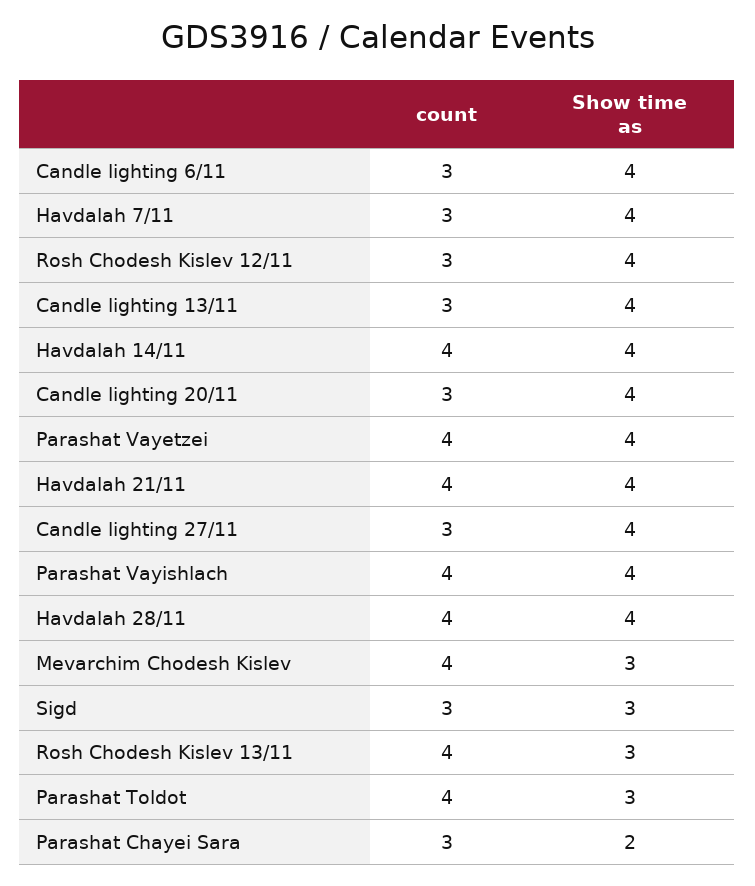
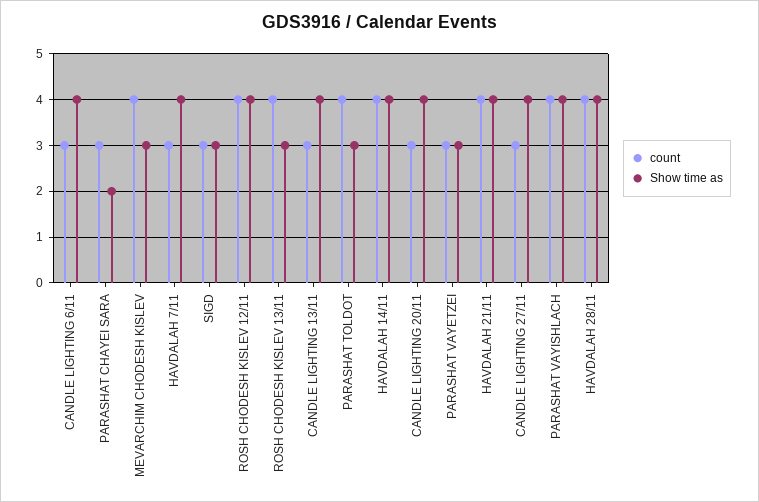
count, Rosh Chodesh Kislev 12/11: 3 -> 4
count, Parashat Vayetzei: 4 -> 3
Show time as, Parashat Vayetzei: 4 -> 3

